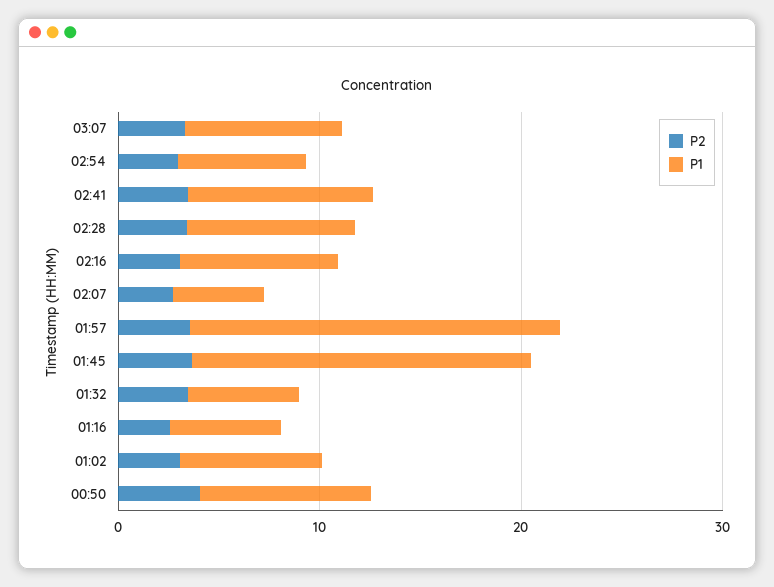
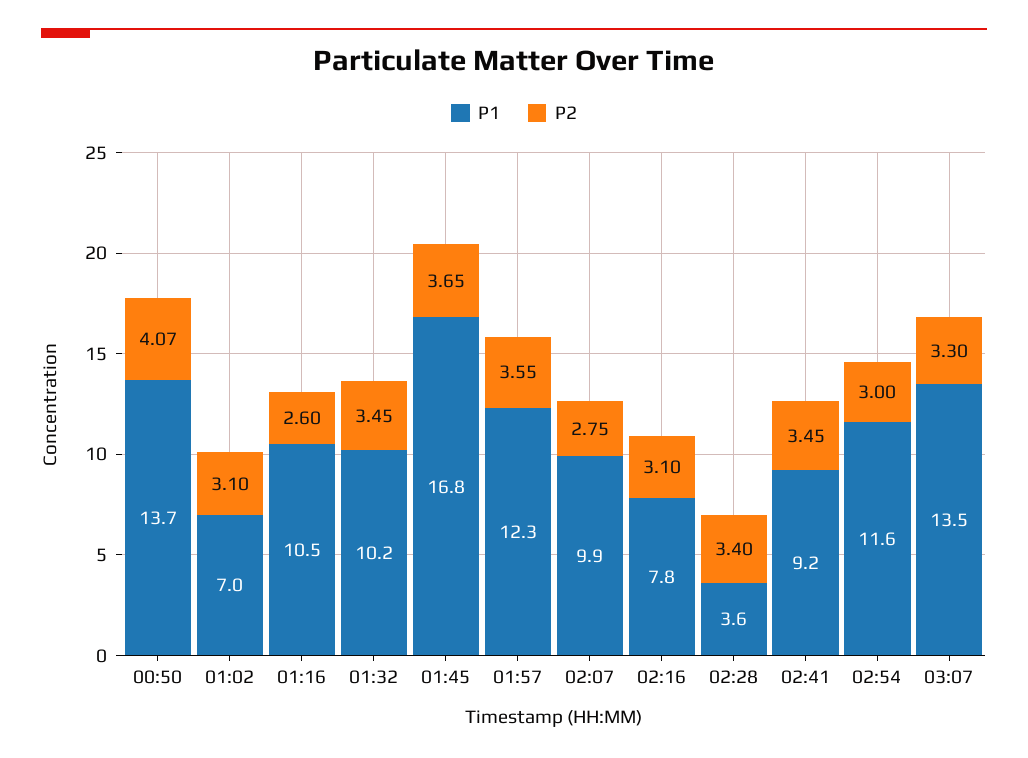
P1, 03:07: 8 -> 13.5
P1, 02:54: 6 -> 11.6
P1, 02:28: 8 -> 3.6
P1, 02:07: 4 -> 9.9
P1, 01:57: 18 -> 12.3
P1, 01:32: 6 -> 10.2
P1, 01:16: 6 -> 10.5
P1, 00:50: 8 -> 13.7

